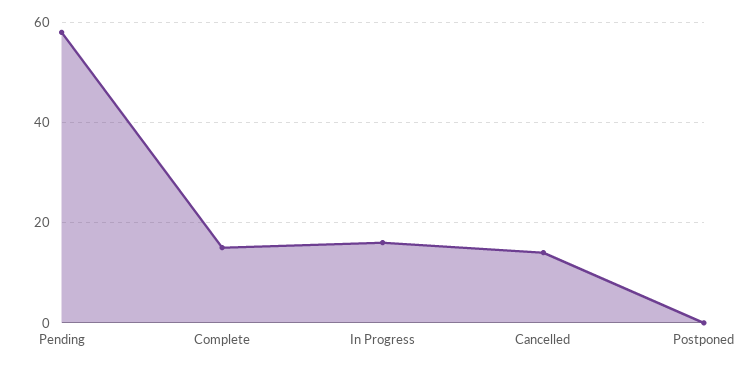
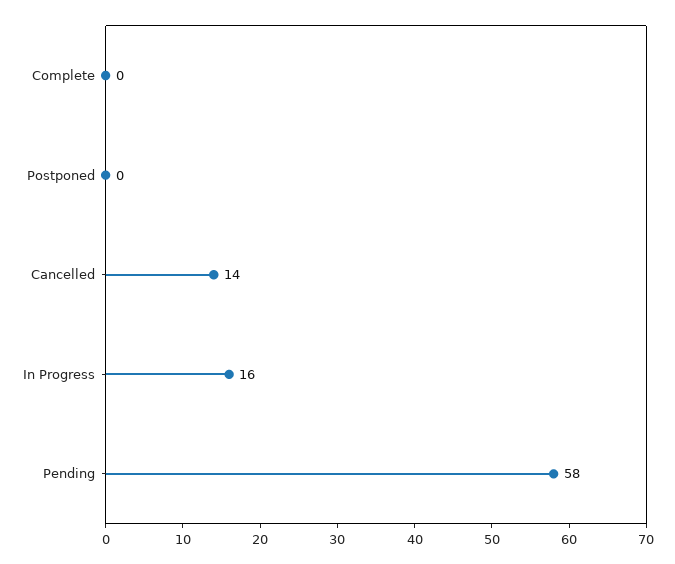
Complete: 15 -> 0

